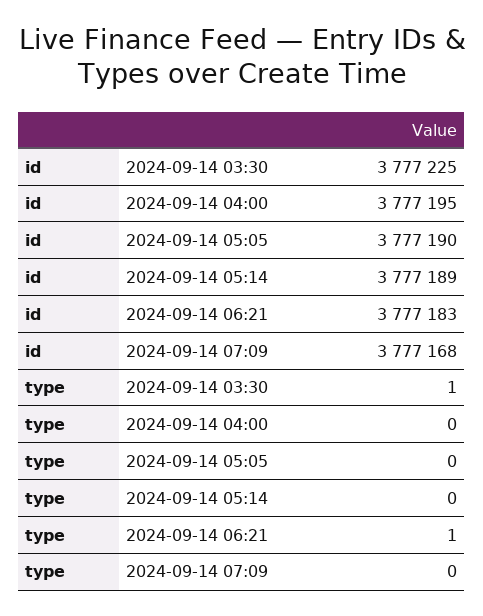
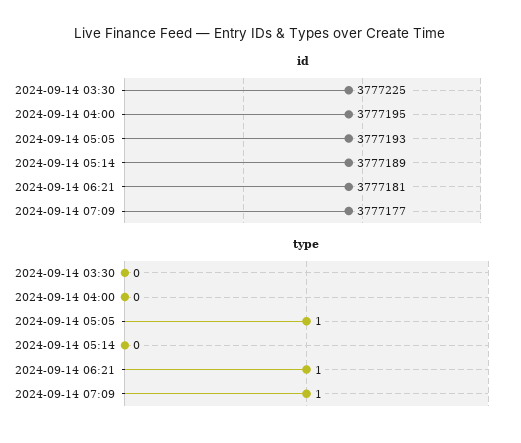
id, 2024-09-14 05:05: 3777190 -> 3777193
id, 2024-09-14 06:21: 3777183 -> 3777181
id, 2024-09-14 07:09: 3777168 -> 3777177
type, 2024-09-14 03:30: 1 -> 0
type, 2024-09-14 05:05: 0 -> 1
type, 2024-09-14 07:09: 0 -> 1

